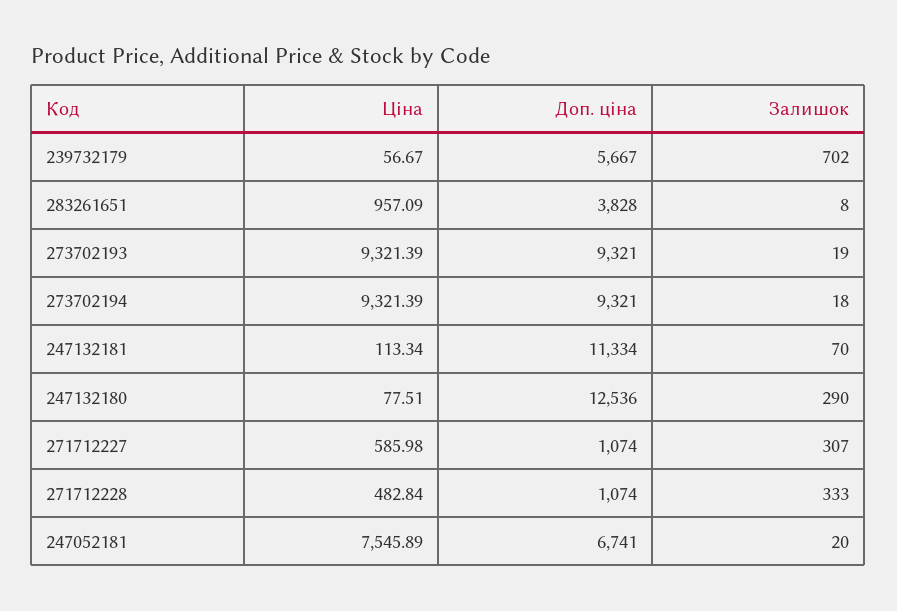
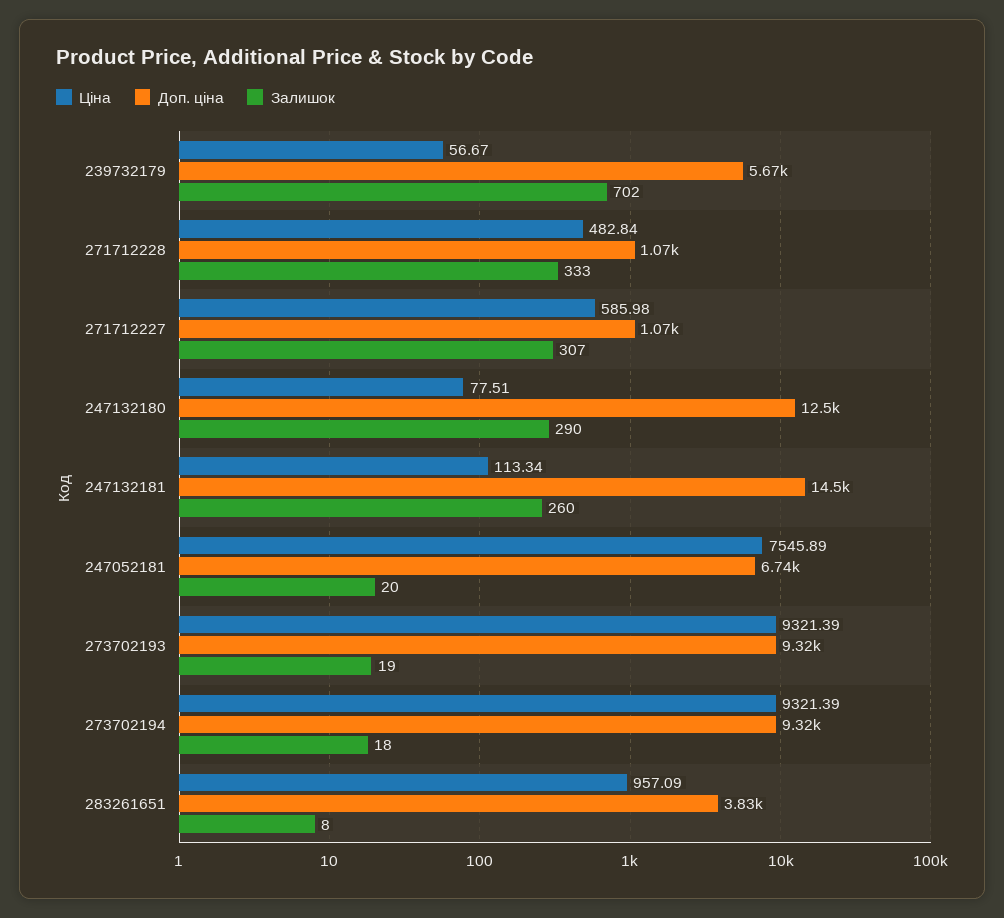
Доп. ціна, 247132181: 11334 -> 14500
Залишок, 247132181: 70 -> 260

